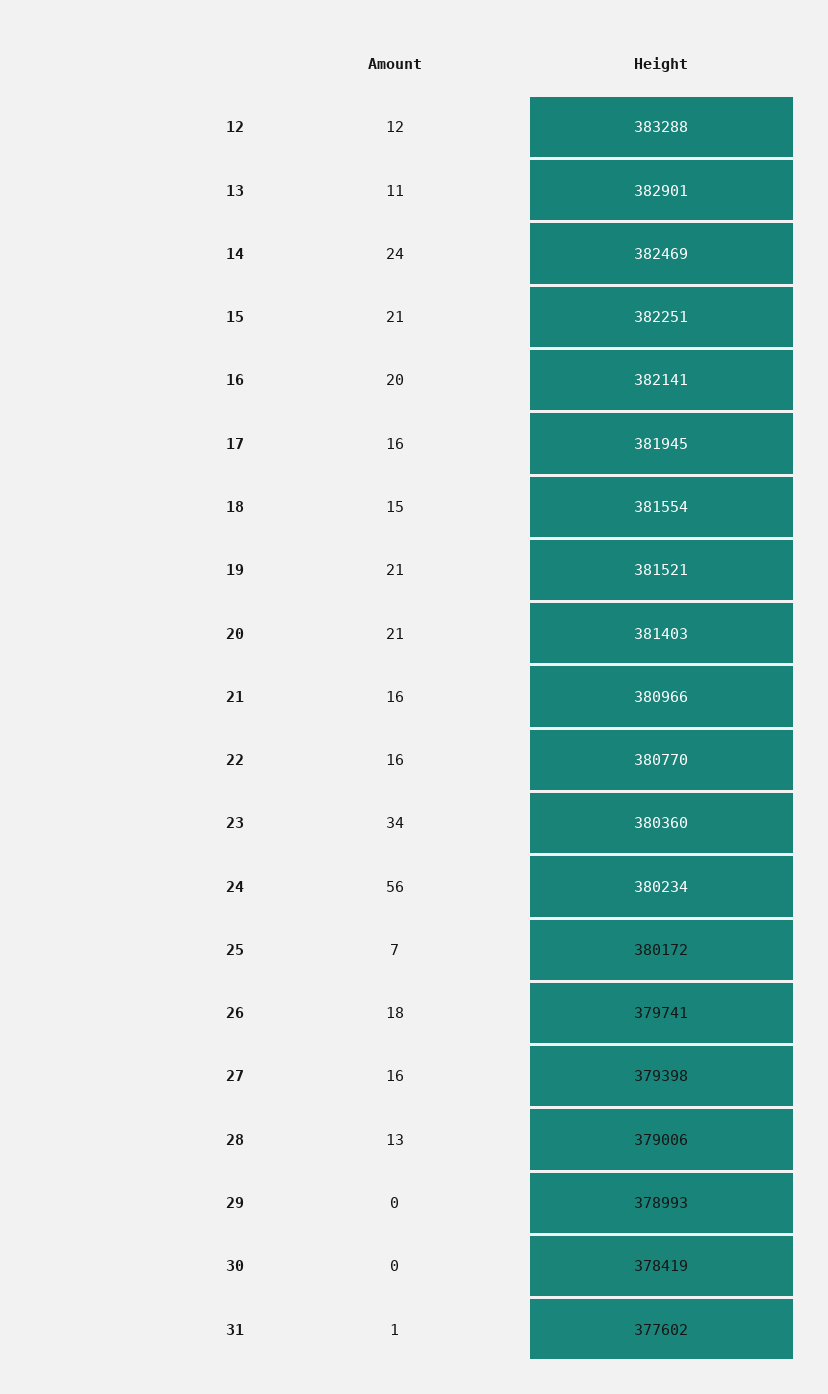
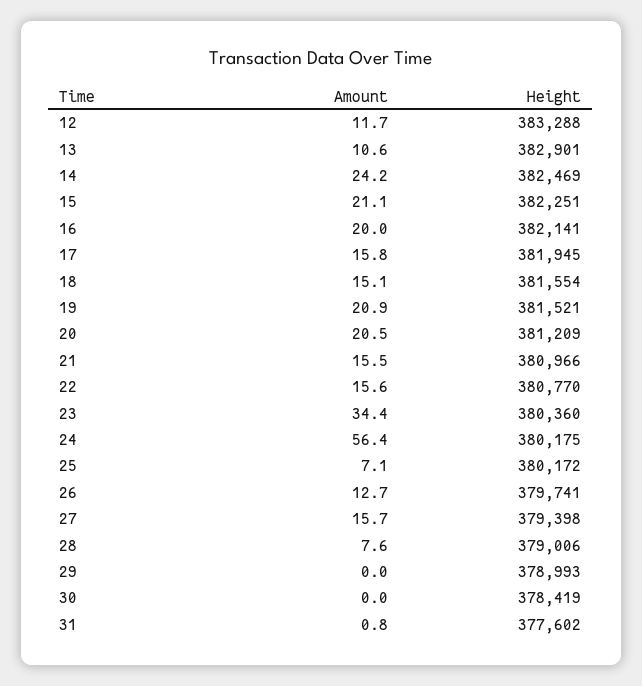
Height, 20: 381403 -> 381209
Height, 24: 380234 -> 380175
Amount, 26: 18 -> 12.7
Amount, 28: 13 -> 7.6

